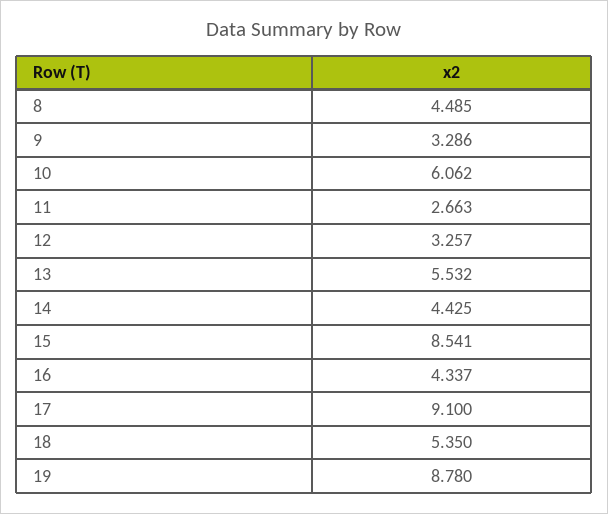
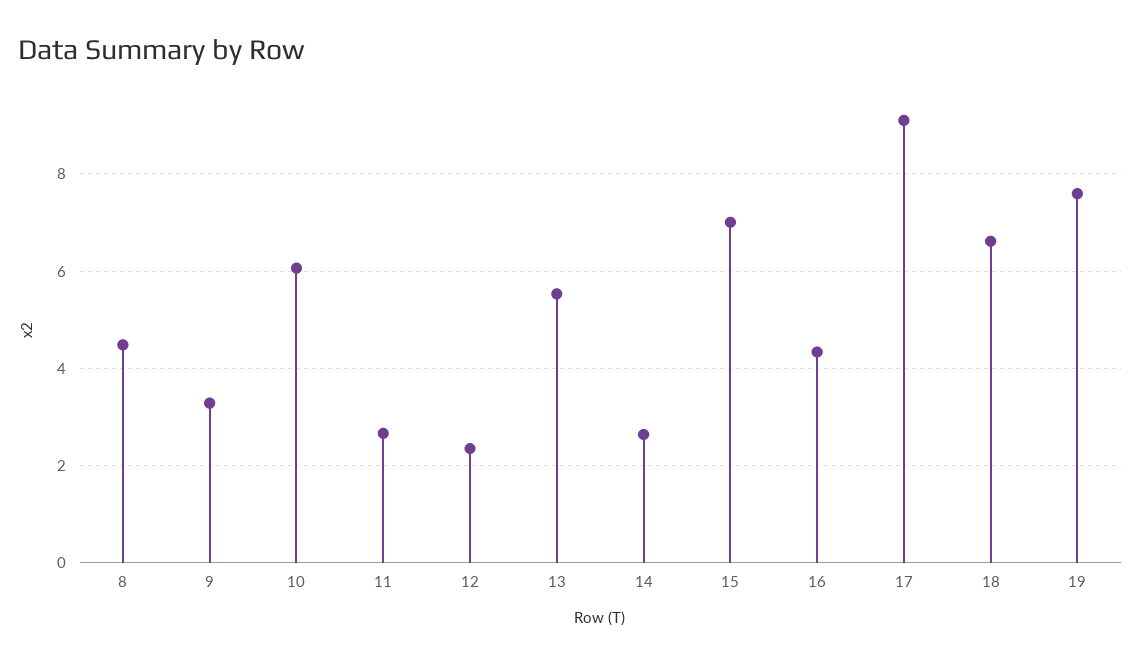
12: 3.257 -> 2.4
14: 4.425 -> 2.6
15: 8.541 -> 7
18: 5.35 -> 6.6
19: 8.78 -> 7.6

